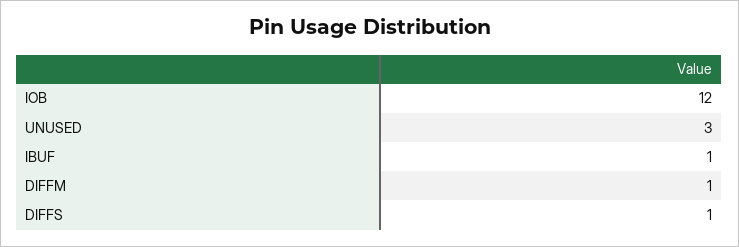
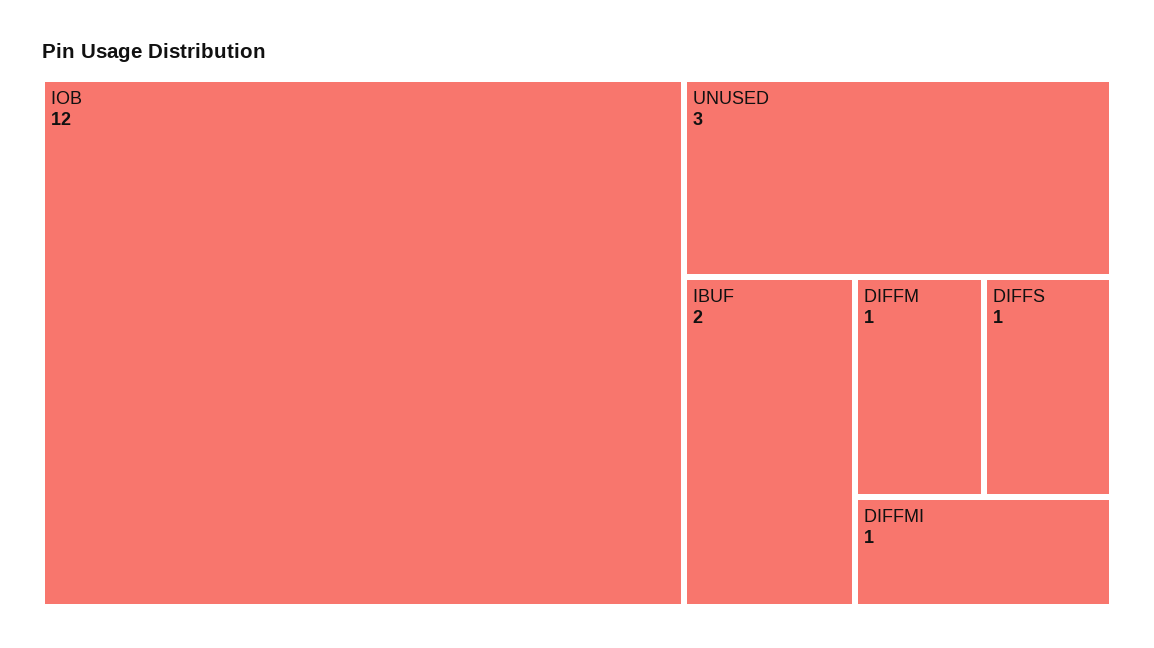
IBUF: 1 -> 2
DIFFMI: none -> 1

